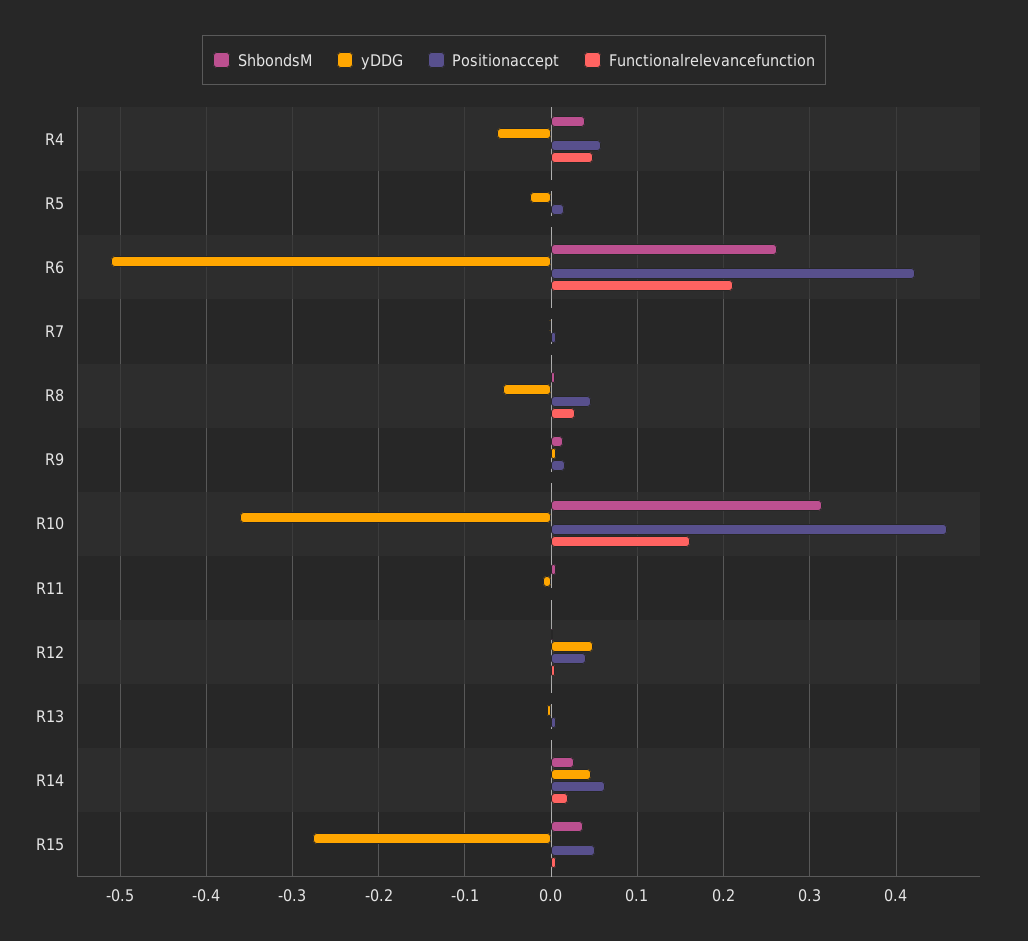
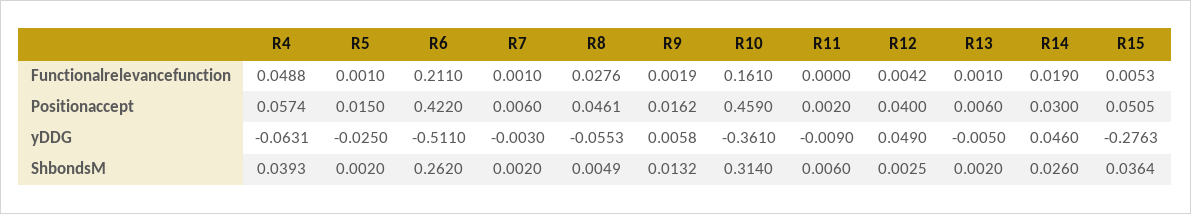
Positionaccept, R14: 0.06 -> 0.03

